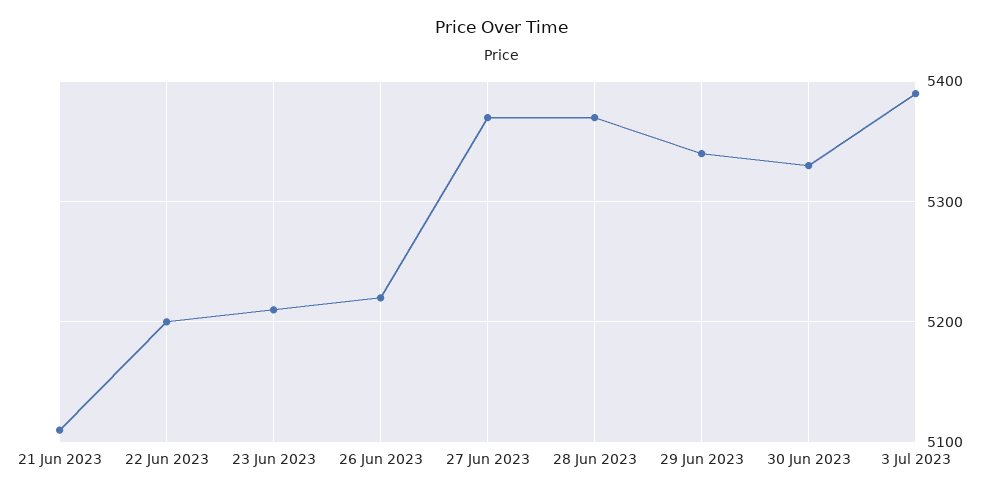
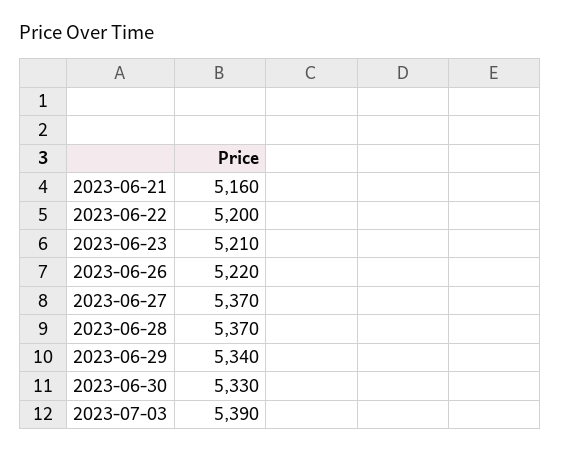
21 Jun 2023: 5110 -> 5160

